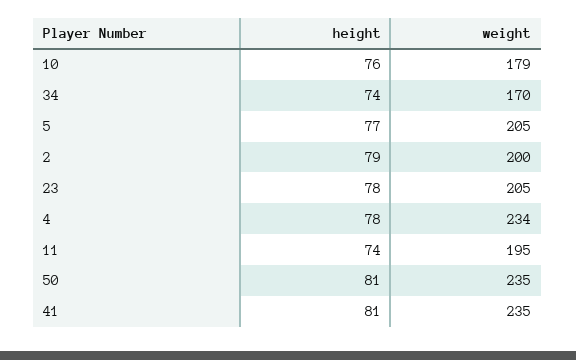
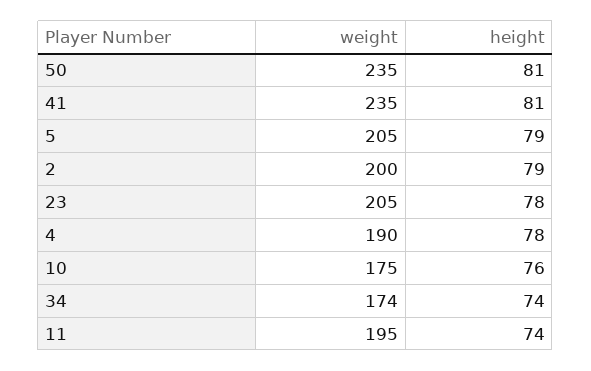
weight, 10: 179 -> 175
weight, 34: 170 -> 174
height, 5: 77 -> 79
weight, 4: 234 -> 190

